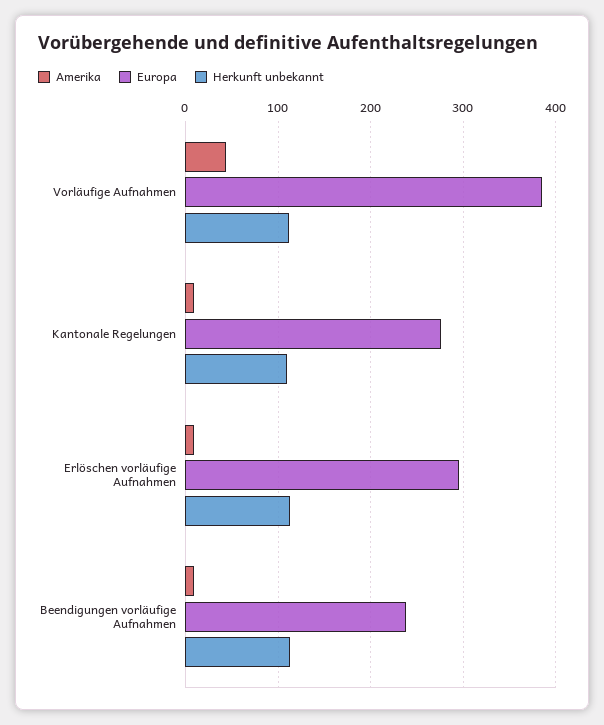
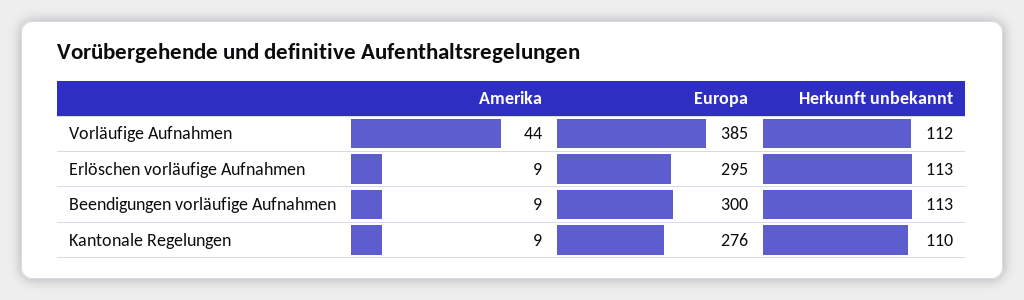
Europa, Beendigungen vorläufige Aufnahmen: 240 -> 300

